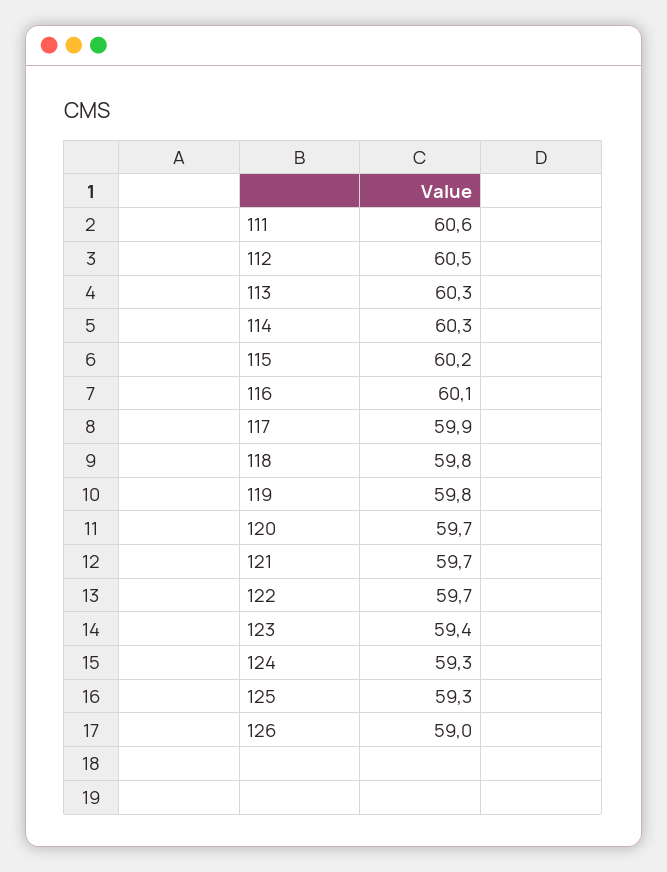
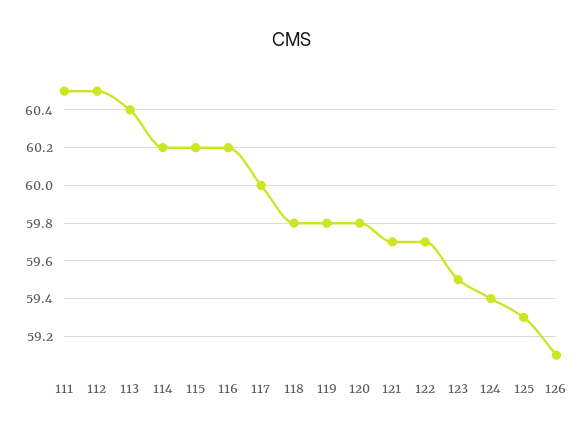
111: 60.6 -> 60.5
113: 60.3 -> 60.4
114: 60.3 -> 60.2
116: 60.1 -> 60.2
117: 59.9 -> 60
120: 59.7 -> 59.8
123: 59.4 -> 59.5
124: 59.3 -> 59.4
126: 59 -> 59.1

